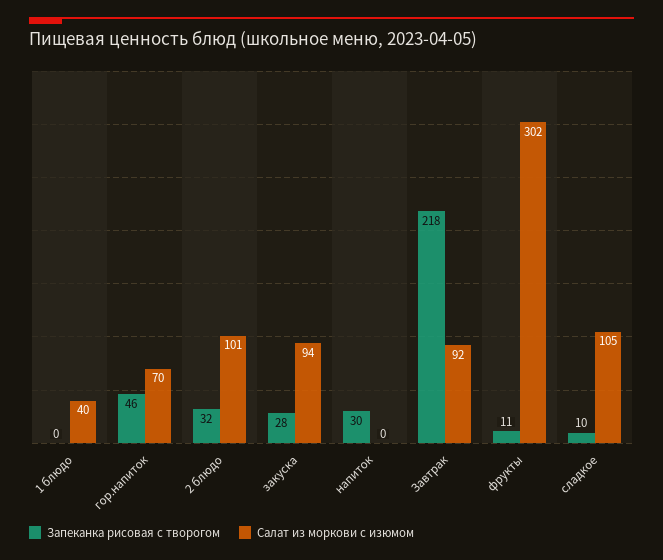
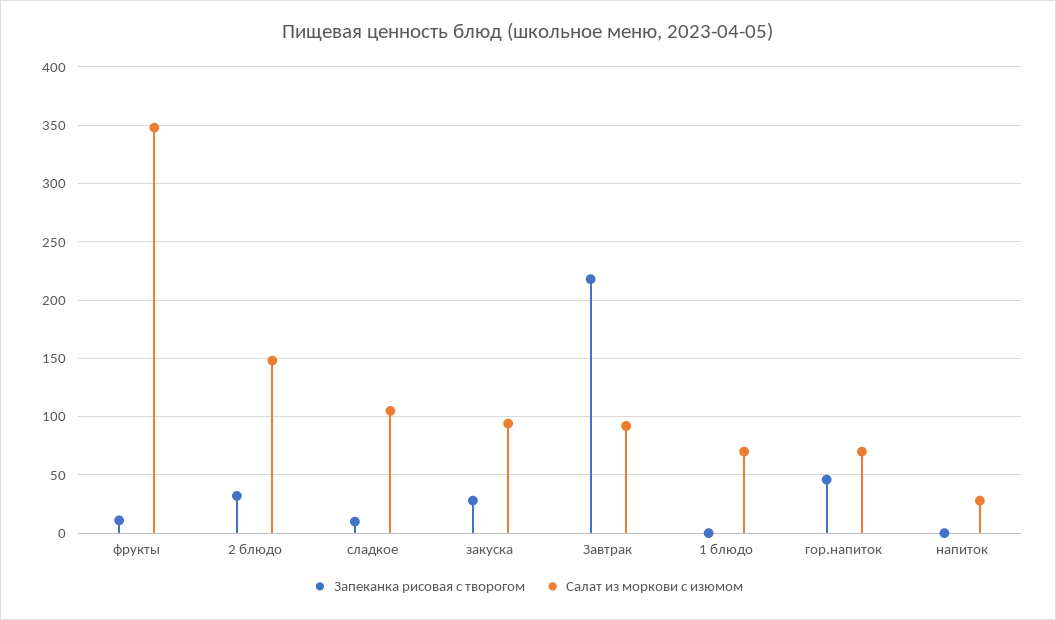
Салат из моркови с изюмом, 1 блюдо: 40 -> 70
Салат из моркови с изюмом, 2 блюдо: 101 -> 150
Запеканка рисовая с творогом, напиток: 30 -> 0
Салат из моркови с изюмом, напиток: 0 -> 30
Салат из моркови с изюмом, фрукты: 302 -> 350

